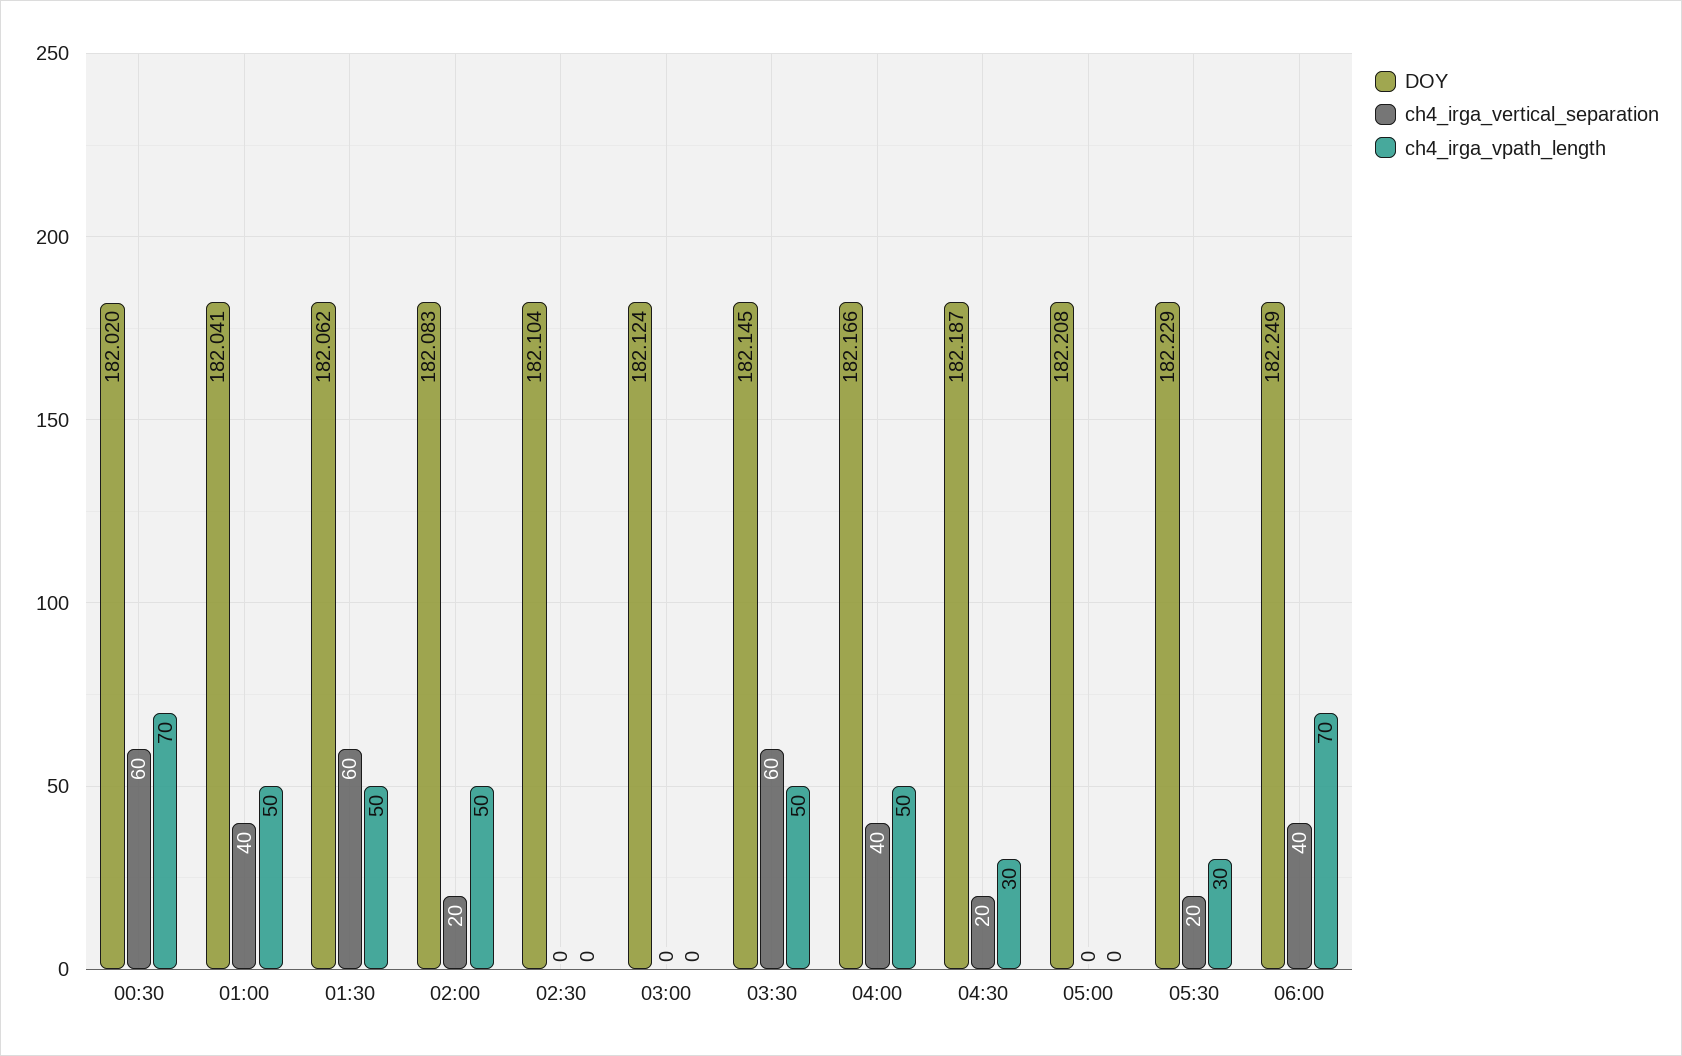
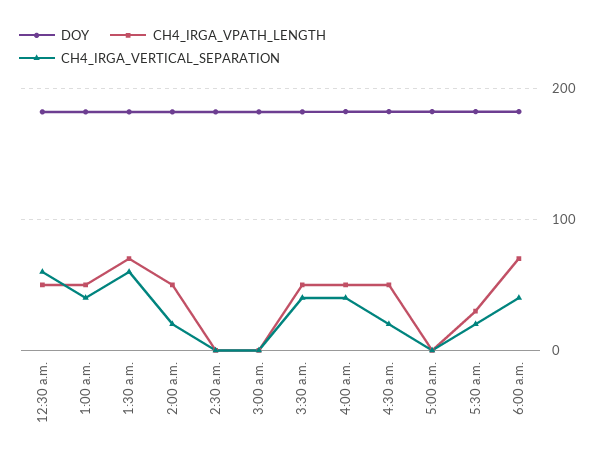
ch4_irga_vpath_length, 00:30: 70 -> 50
ch4_irga_vpath_length, 01:30: 50 -> 70
ch4_irga_vertical_separation, 03:30: 60 -> 40
ch4_irga_vpath_length, 04:30: 30 -> 50

